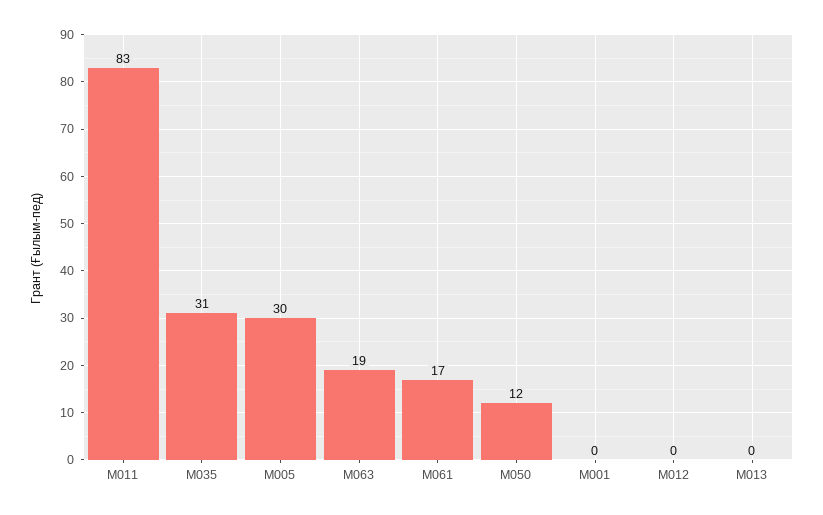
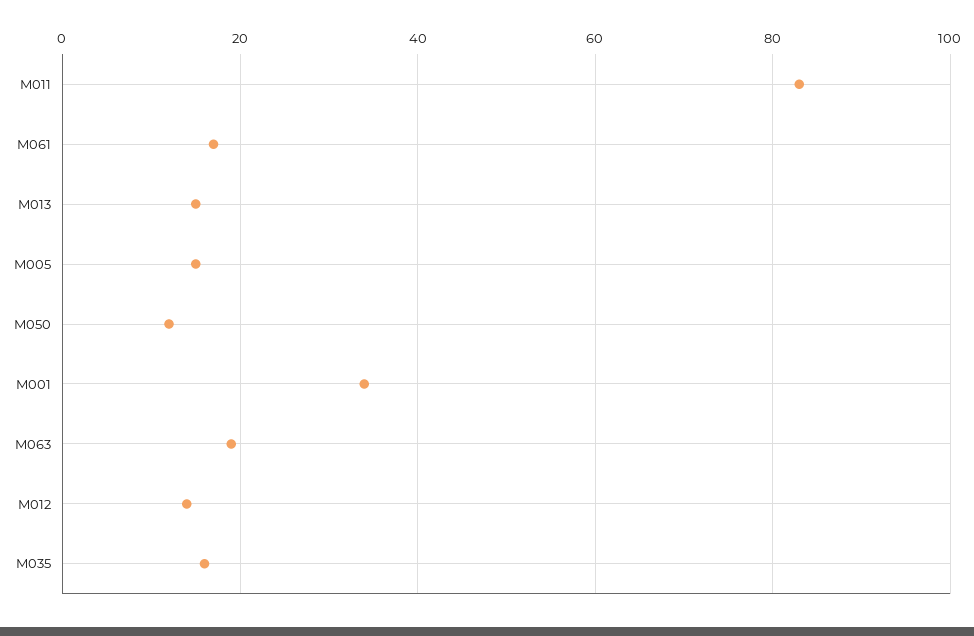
M035: 31 -> 15
M005: 30 -> 15
M001: 0 -> 35
M012: 0 -> 15
M013: 0 -> 15

